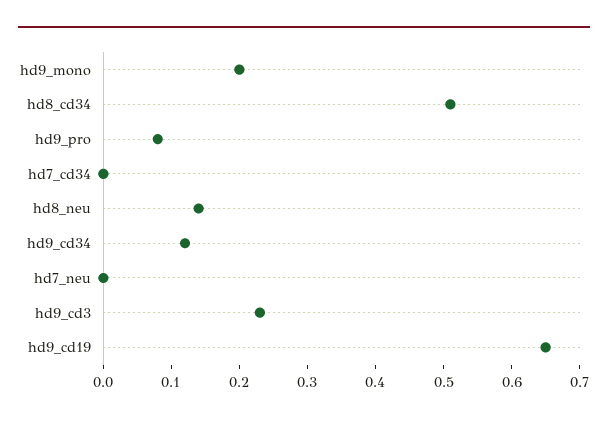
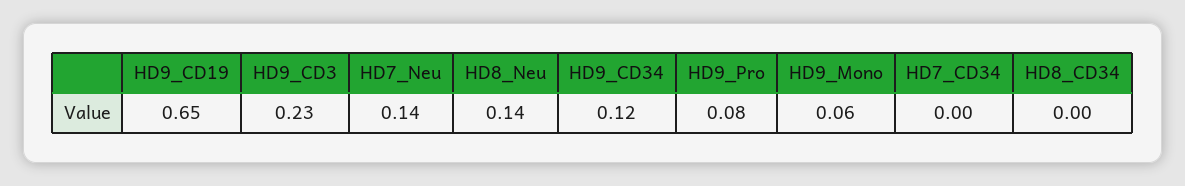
hd9_mono: 0.2 -> 0.06
hd8_cd34: 0.5 -> 0
hd7_neu: 0 -> 0.14

